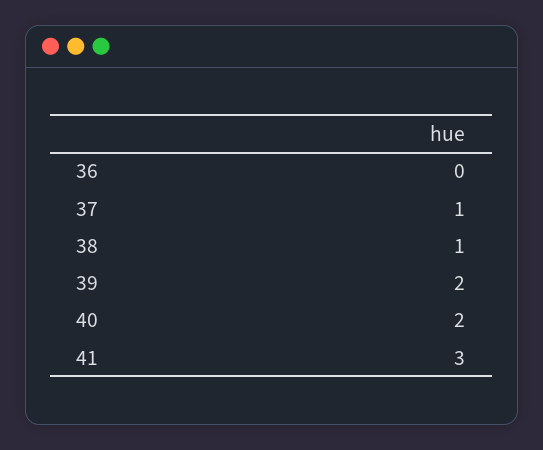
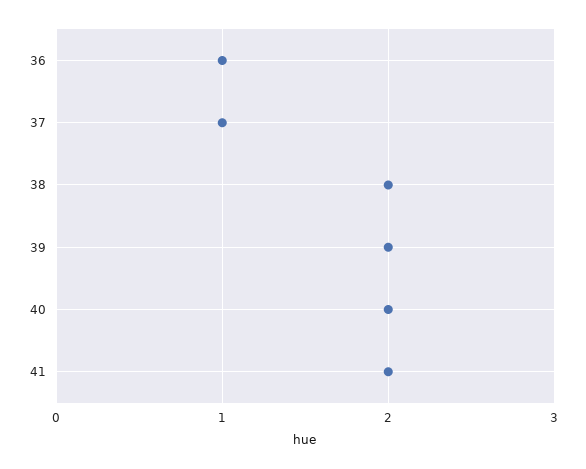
36: 0 -> 1
38: 1 -> 2
41: 3 -> 2

